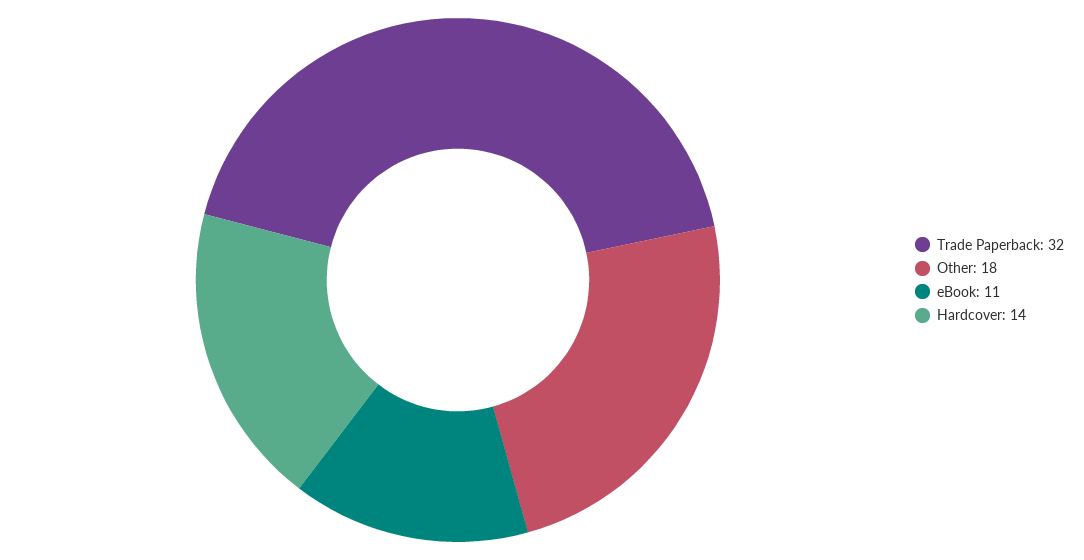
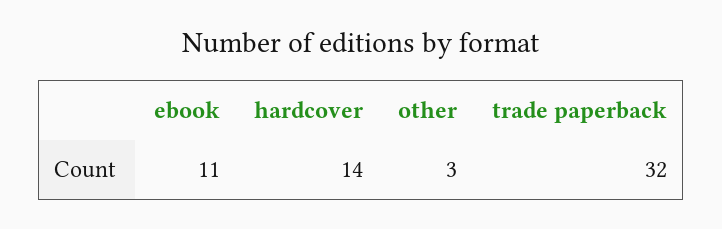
Other: 18 -> 3

